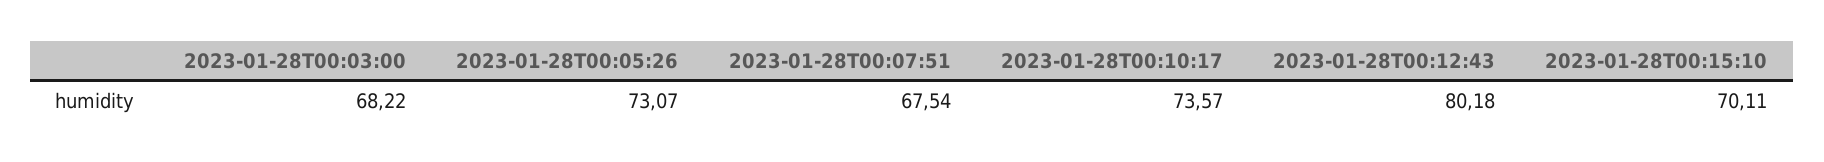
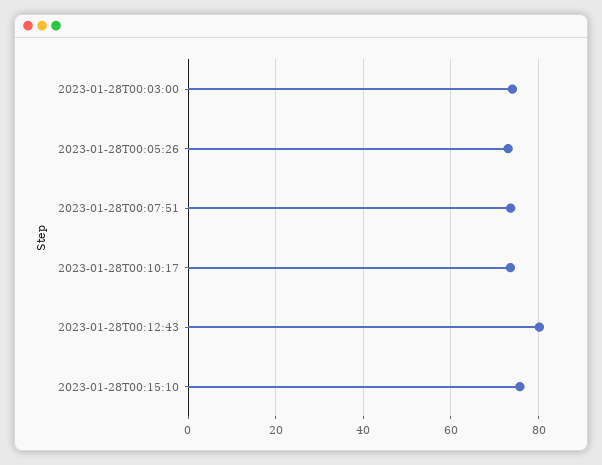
2023-01-28T00:03:00: 68.22 -> 74
2023-01-28T00:07:51: 67.54 -> 74
2023-01-28T00:15:10: 70.11 -> 76

